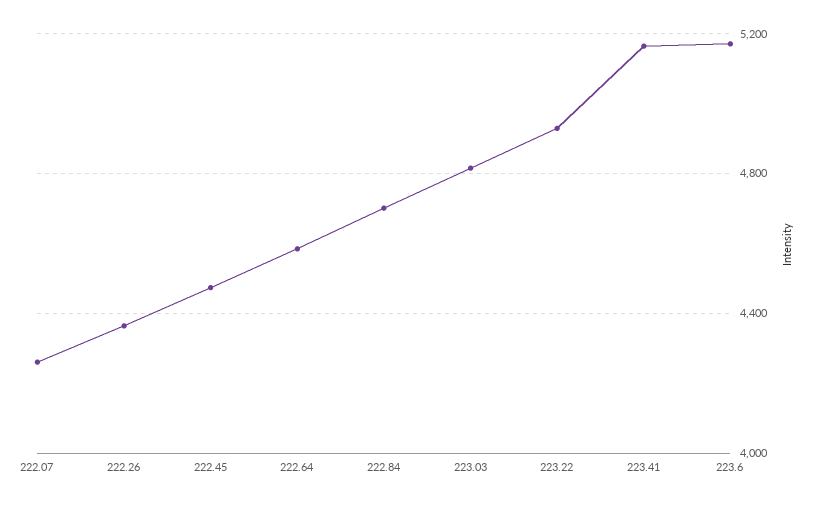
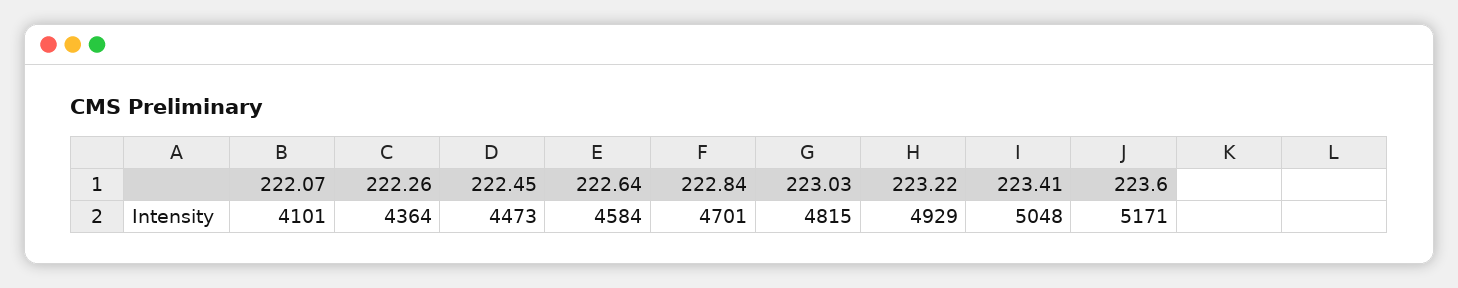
222.07: 4250 -> 4101
223.41: 5150 -> 5048

